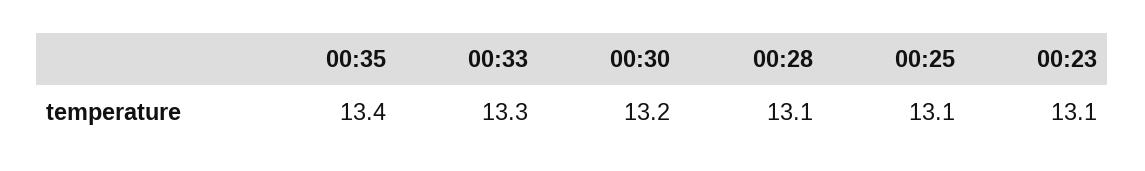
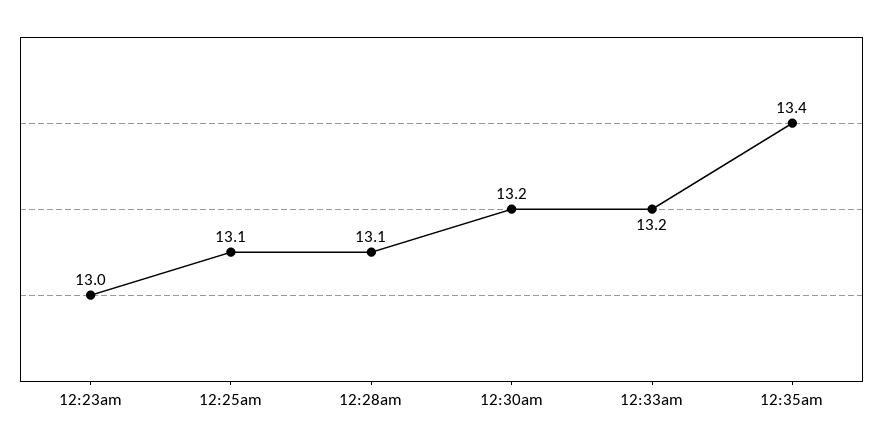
00:33: 13.3 -> 13.2
00:23: 13.1 -> 13

